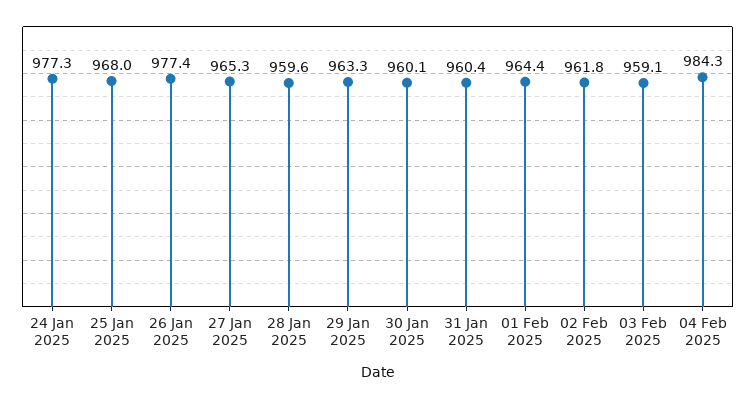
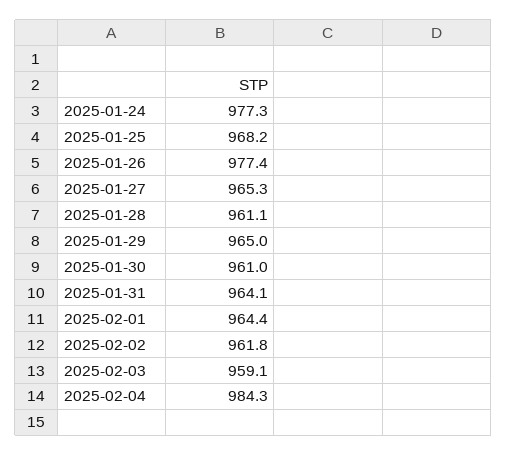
25 Jan 2025: 968 -> 968.2
28 Jan 2025: 959.6 -> 961.1
29 Jan 2025: 963.3 -> 965
30 Jan 2025: 960.1 -> 961
31 Jan 2025: 960.4 -> 964.1

